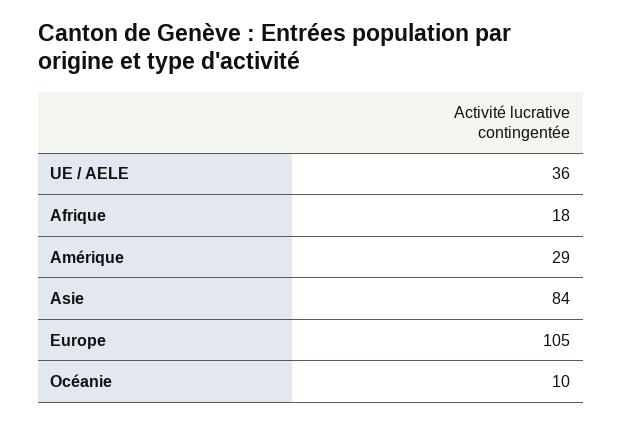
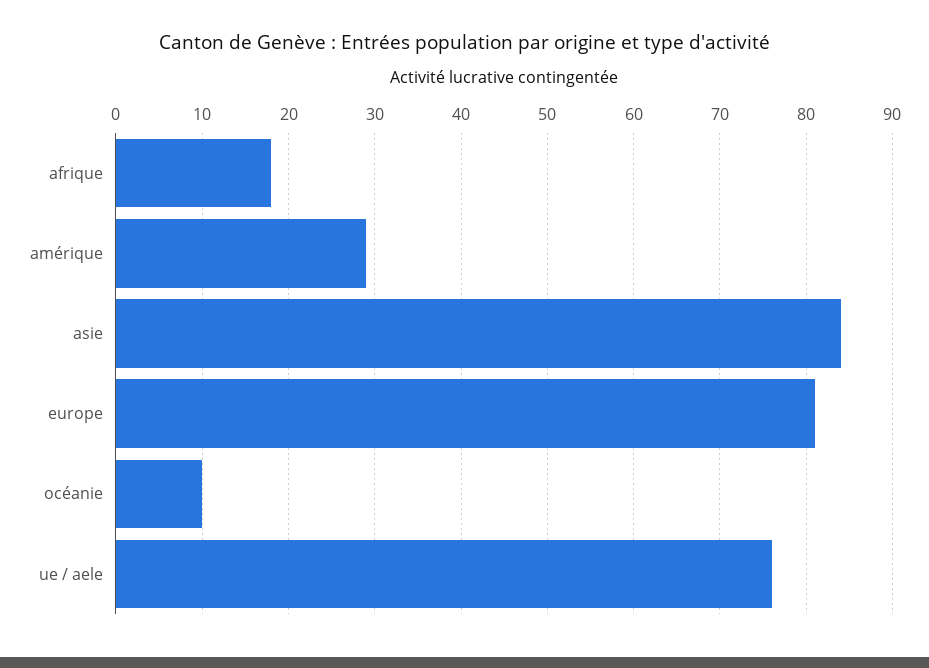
UE / AELE: 36 -> 76
Europe: 105 -> 81

